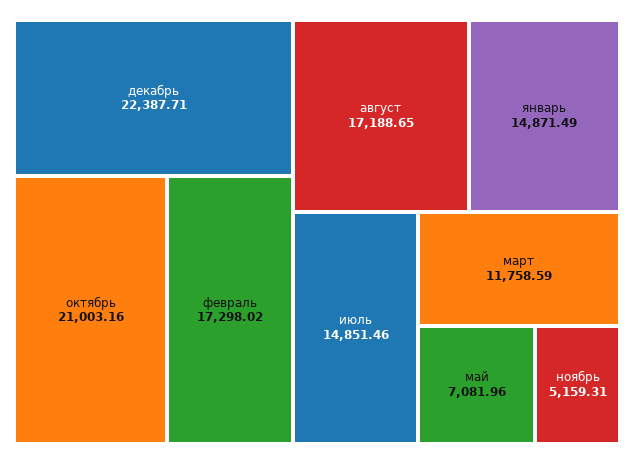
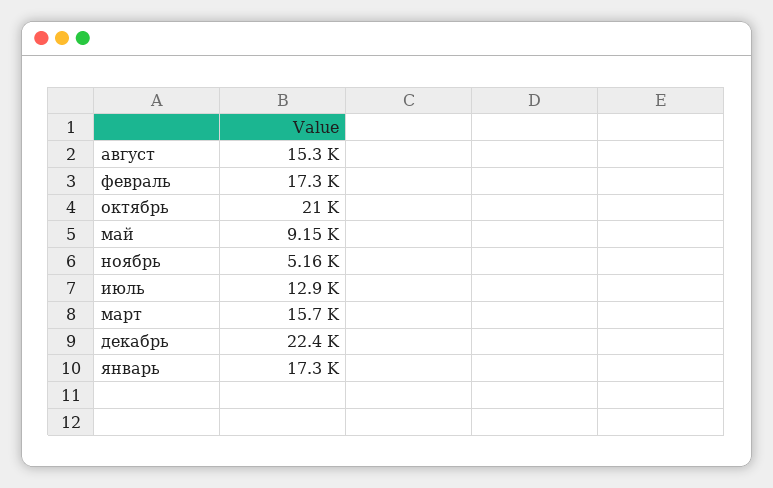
август: 17188.65 -> 15300
январь: 14871.49 -> 17300
июль: 14851.46 -> 12900
март: 11758.59 -> 15700
май: 7081.96 -> 9150

